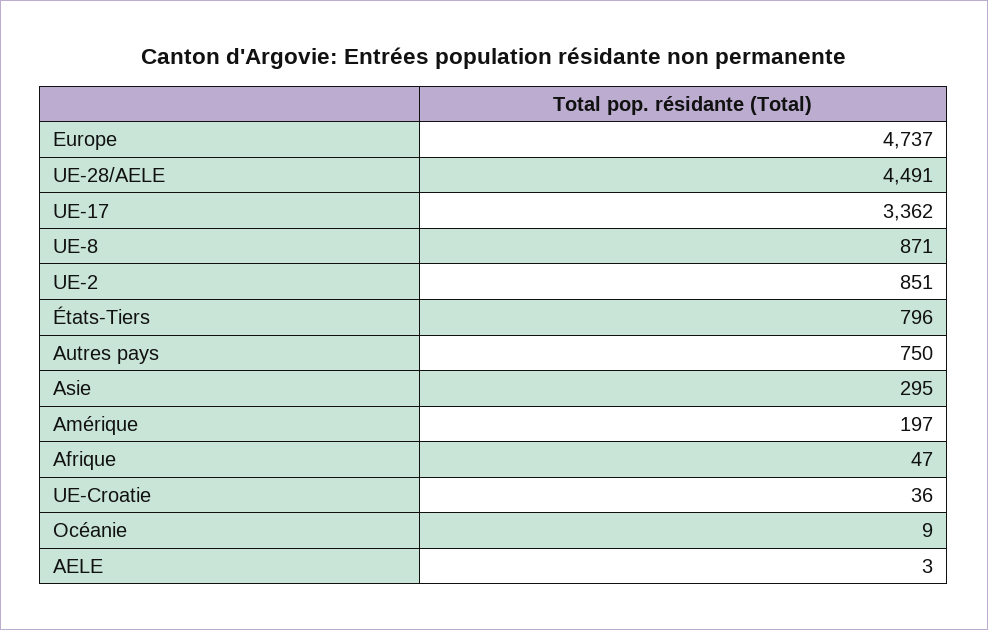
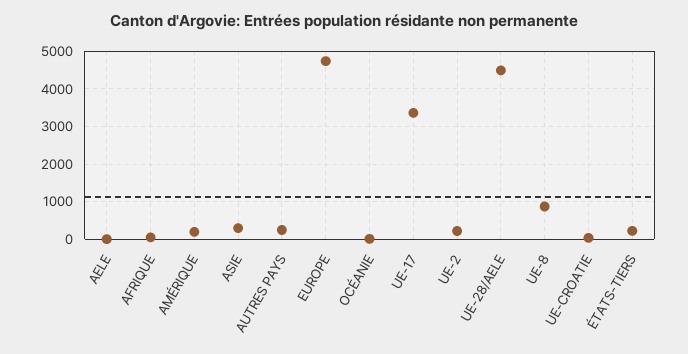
UE-2: 851 -> 200
États-Tiers: 796 -> 200
Autres pays: 750 -> 200

